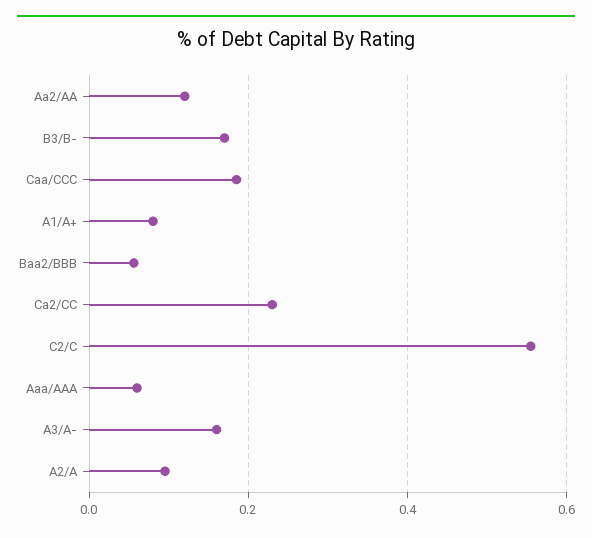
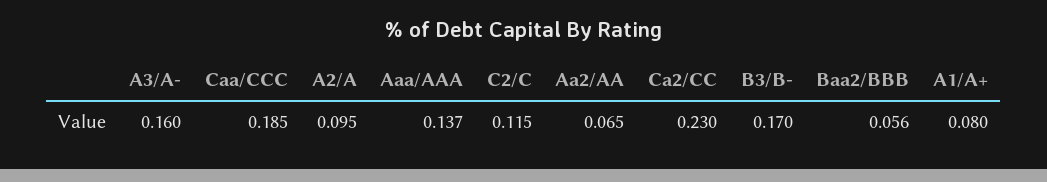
Aa2/AA: 0.12 -> 0.065
C2/C: 0.56 -> 0.115
Aaa/AAA: 0.06 -> 0.137

